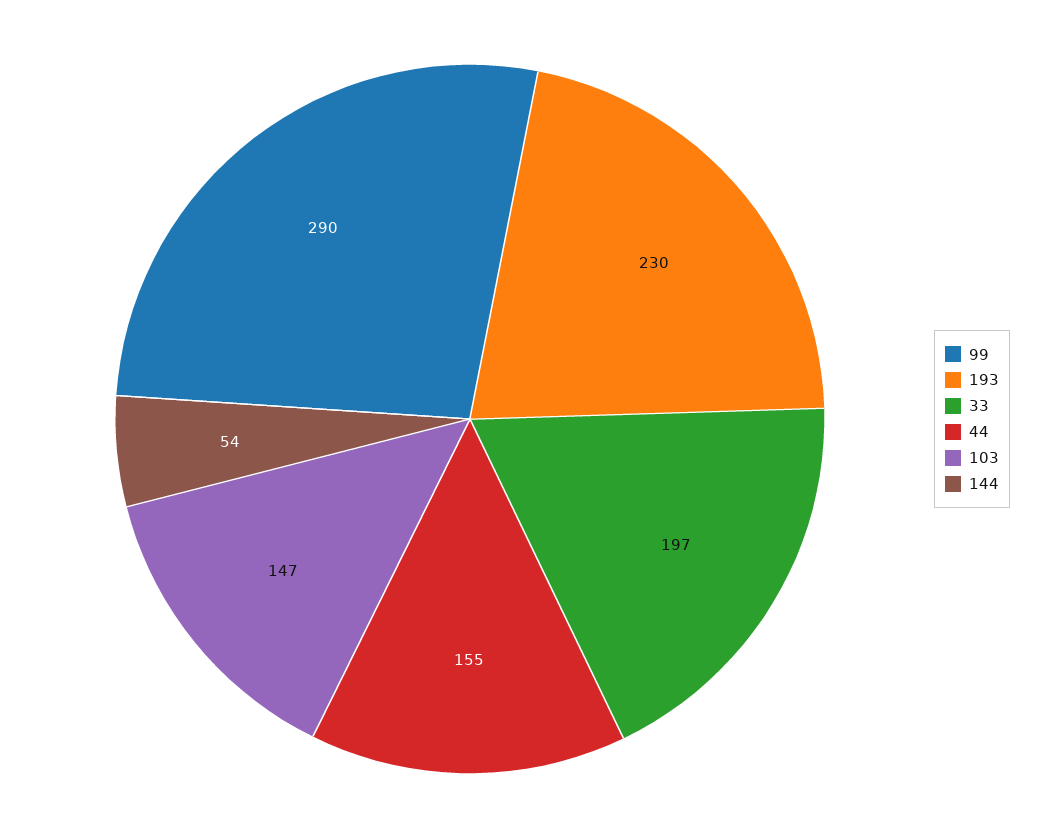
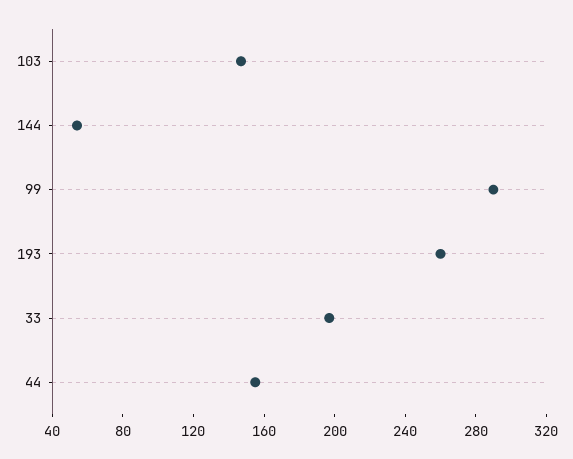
193: 230 -> 260

